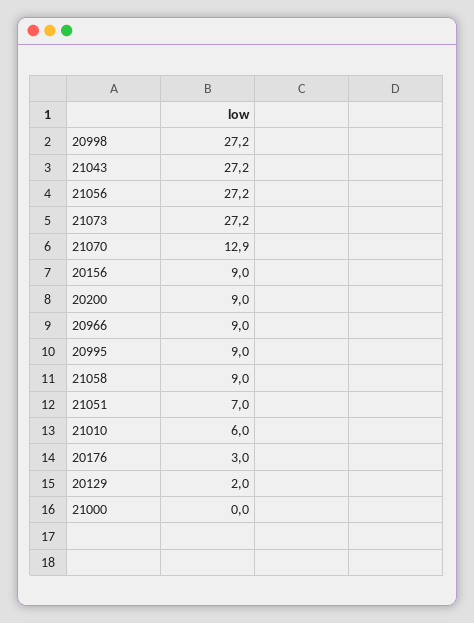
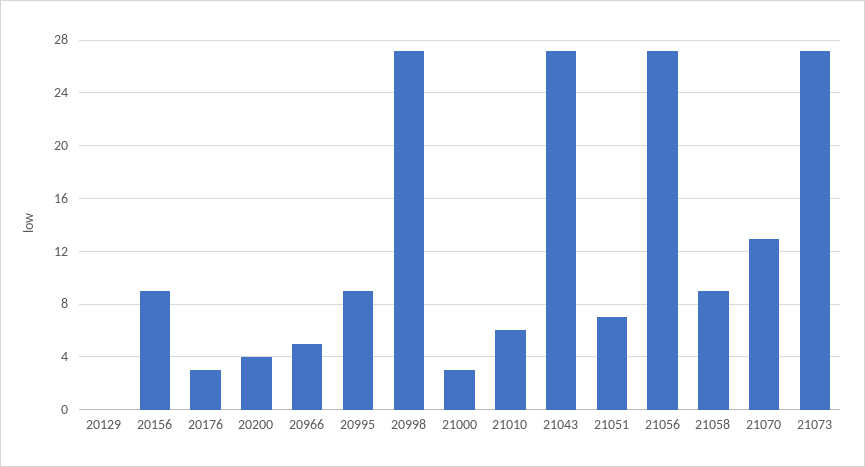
20200: 9 -> 4
20966: 9 -> 5
20129: 2 -> 0
21000: 0 -> 3

